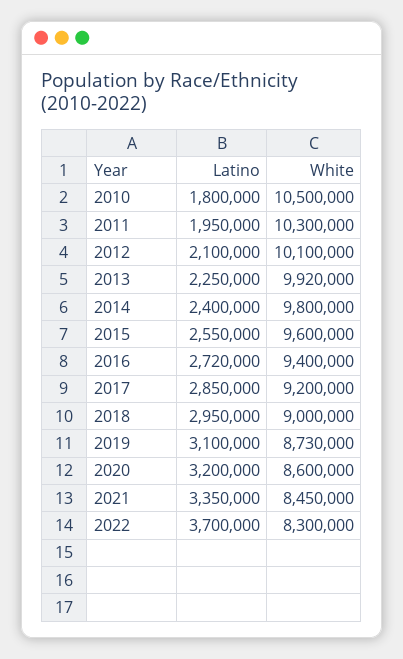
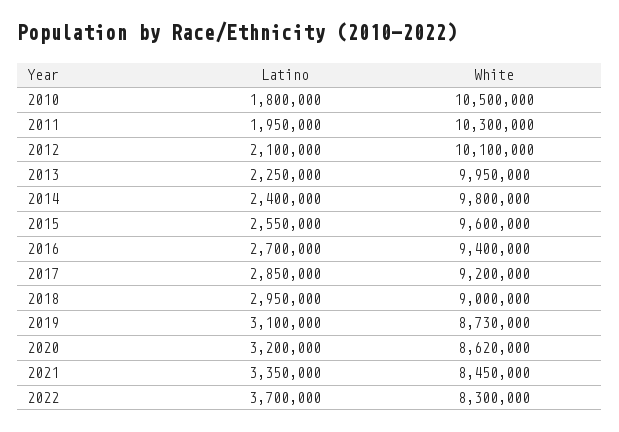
White, 2013: 9920000 -> 9950000
Latino, 2016: 2720000 -> 2700000
White, 2020: 8600000 -> 8620000

